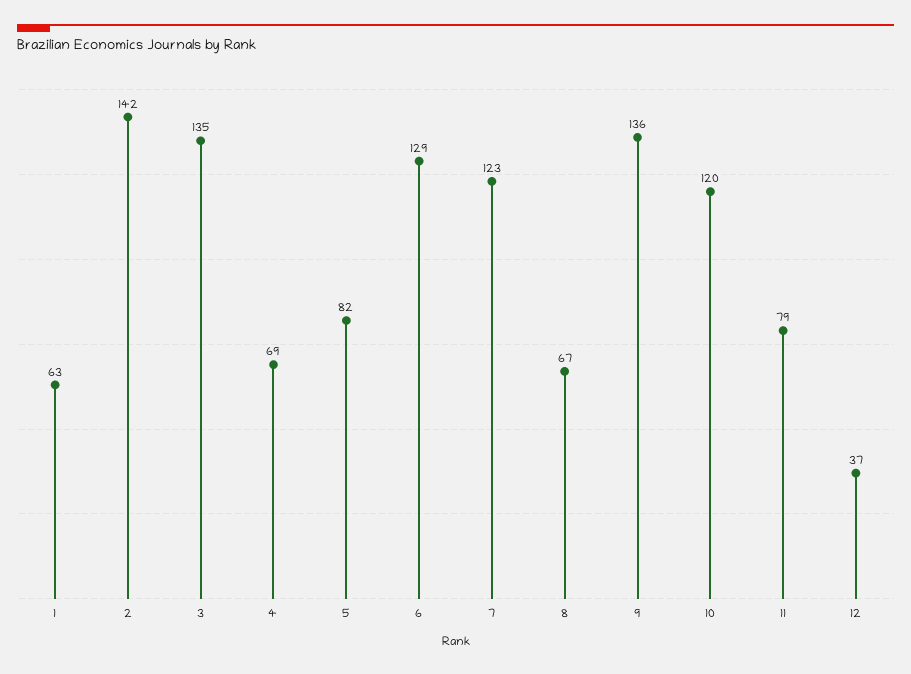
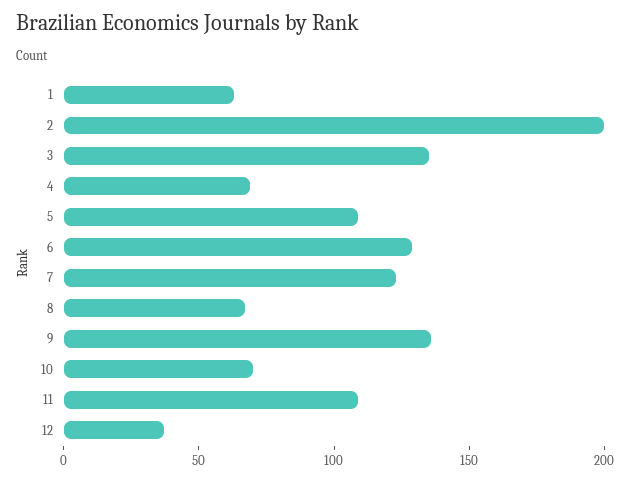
2: 142 -> 200
5: 82 -> 110
10: 120 -> 70
11: 79 -> 110

